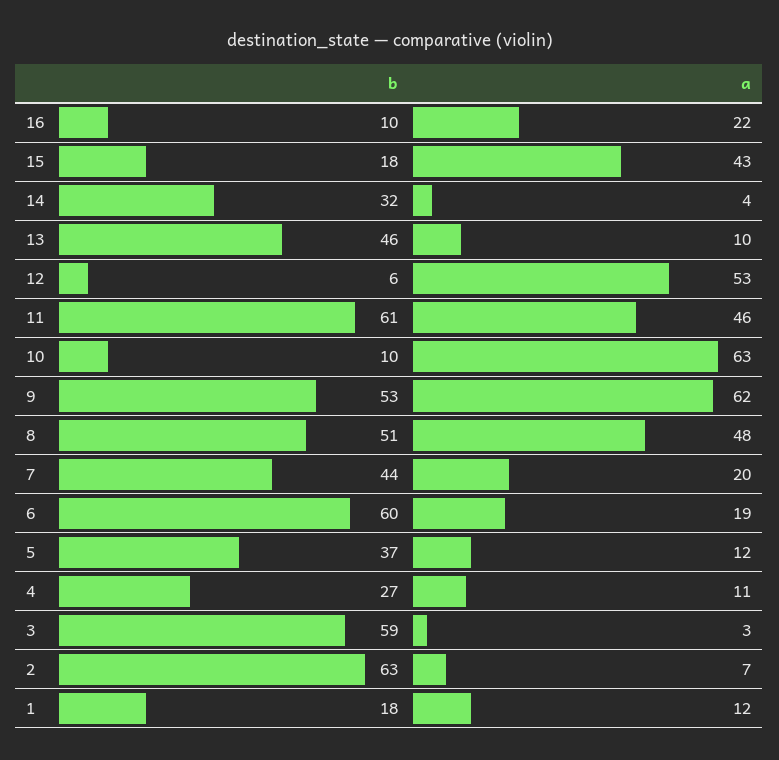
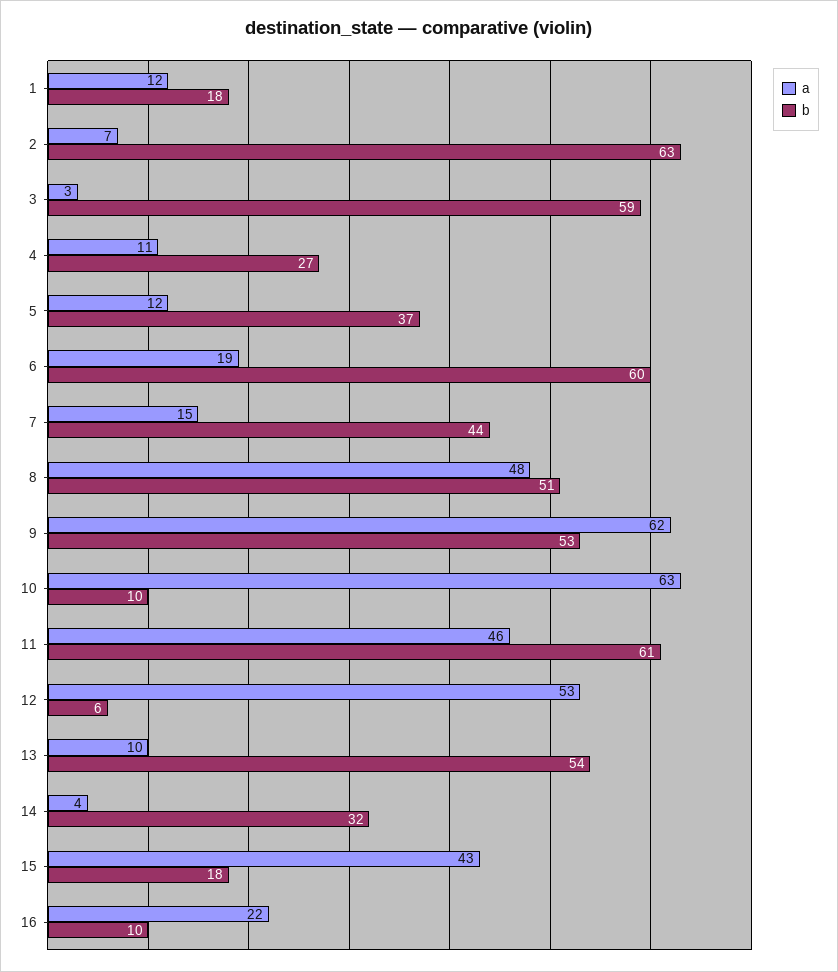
b, 13: 46 -> 54
a, 7: 20 -> 15

